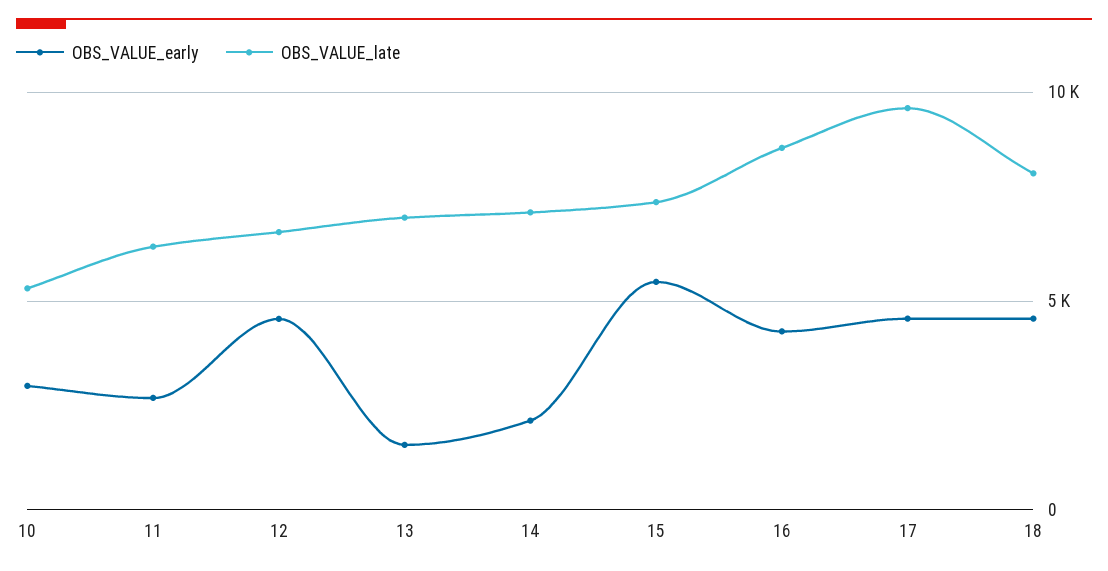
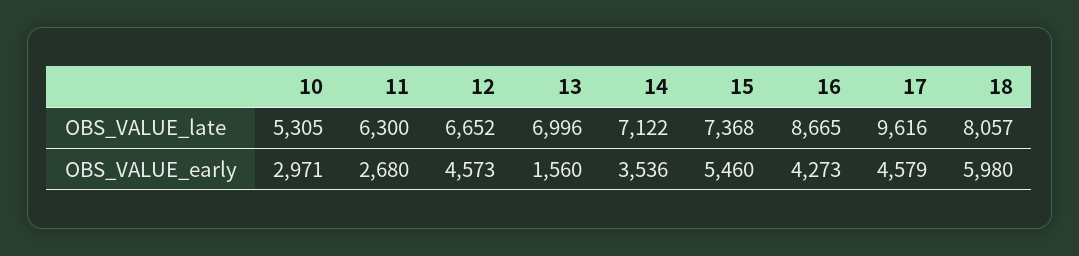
OBS_VALUE_early, 14: 2000 -> 3536
OBS_VALUE_early, 18: 4500 -> 5980

